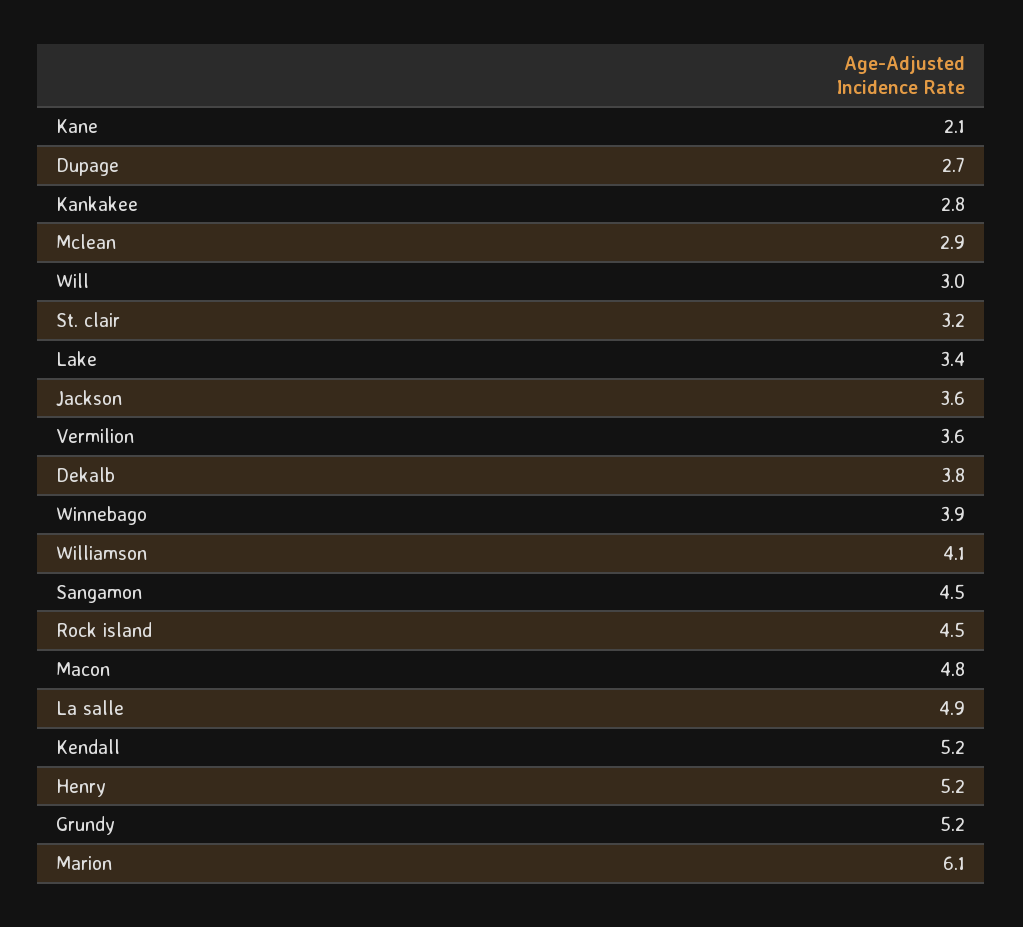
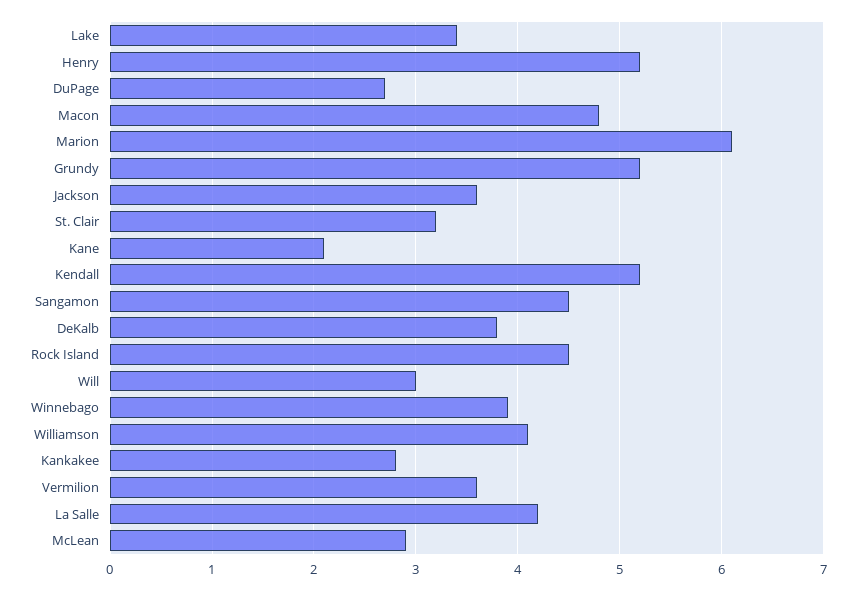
La salle: 4.9 -> 4.2

